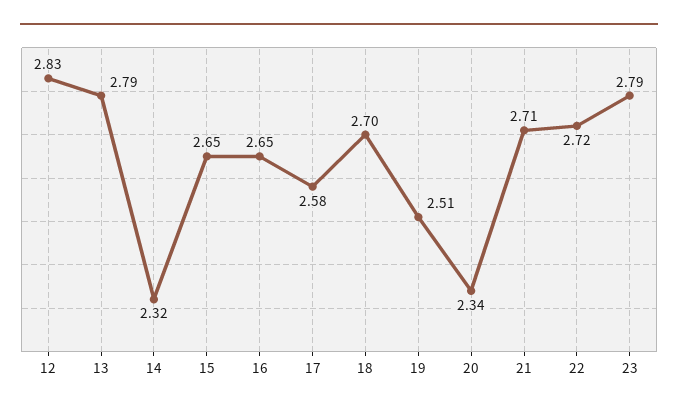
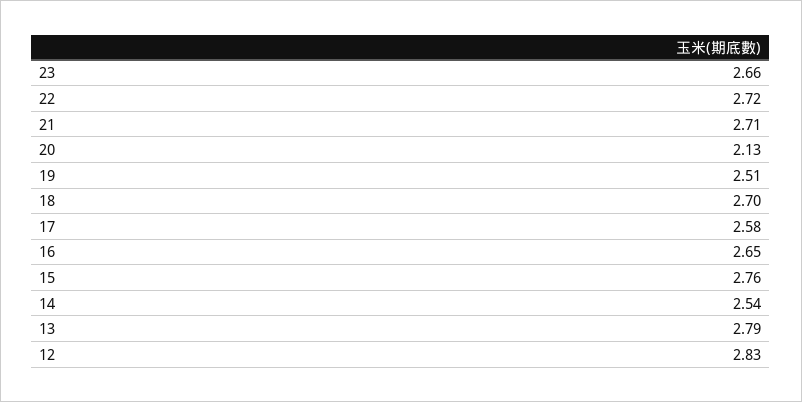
14: 2.32 -> 2.54
15: 2.65 -> 2.76
20: 2.34 -> 2.13
23: 2.79 -> 2.66

